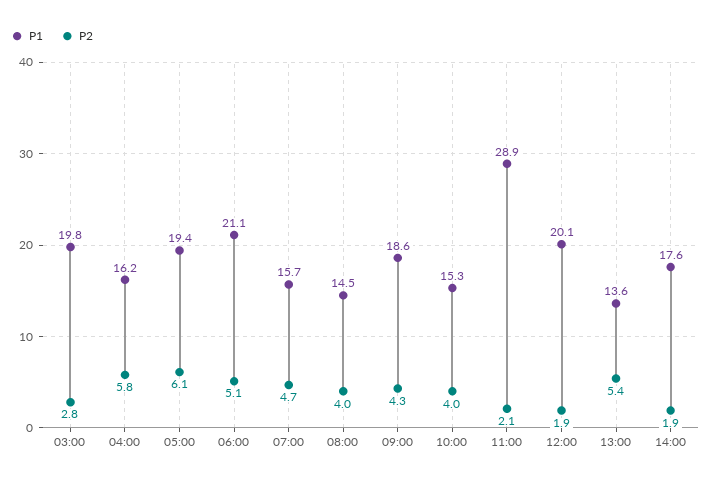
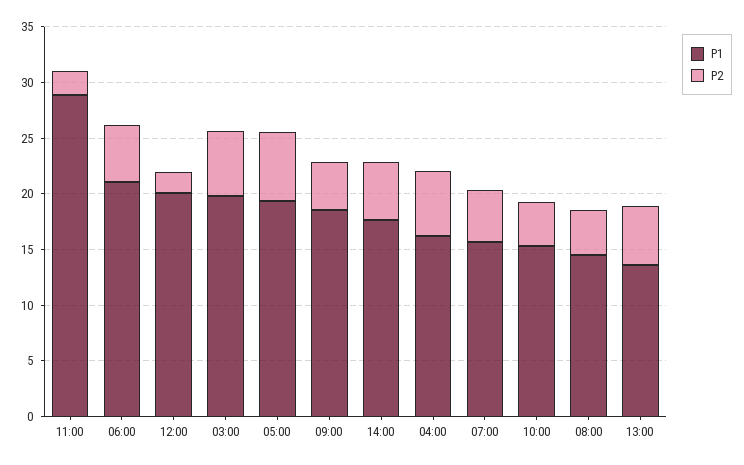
P2, 03:00: 2.8 -> 6
P2, 14:00: 1.9 -> 5

